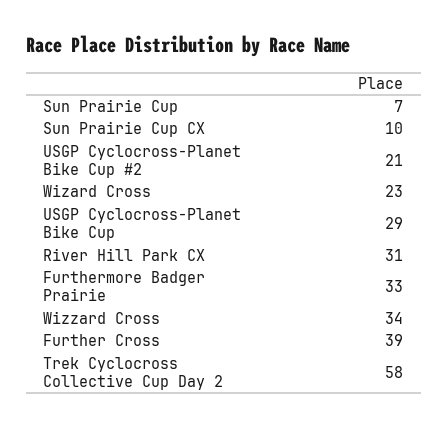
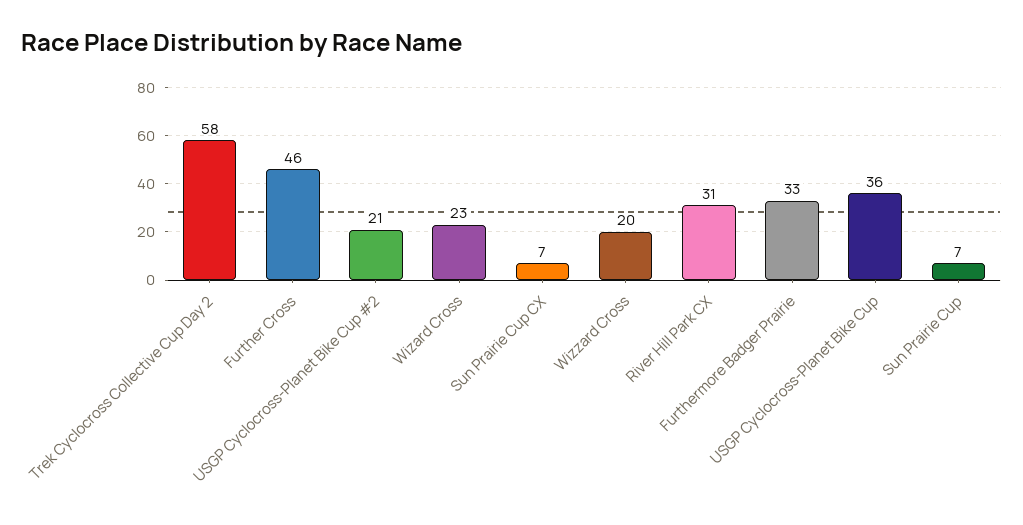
Sun Prairie Cup CX: 10 -> 7
USGP Cyclocross-Planet Bike Cup: 29 -> 36
Wizzard Cross: 34 -> 20
Further Cross: 39 -> 46

